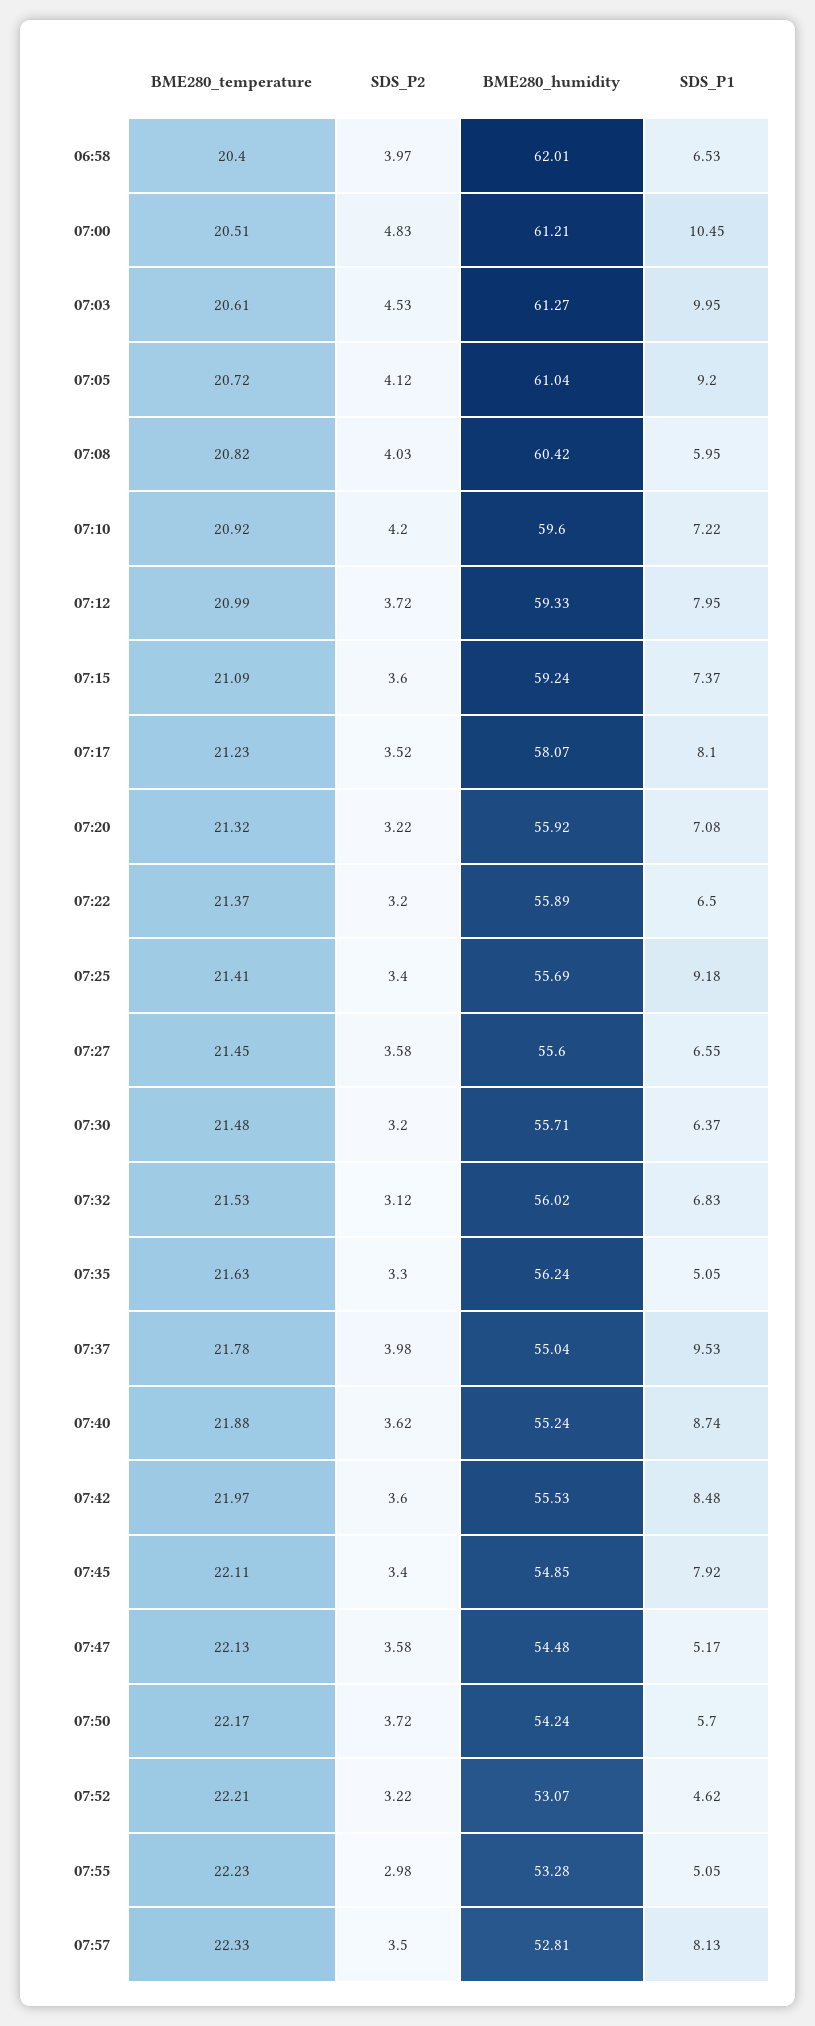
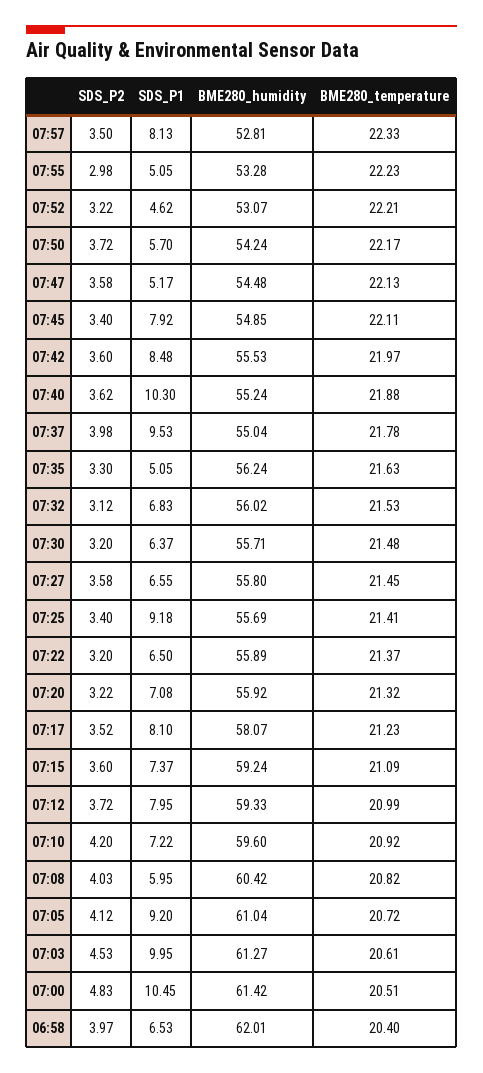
BME280_humidity, 07:00: 61.21 -> 61.42
BME280_humidity, 07:27: 55.6 -> 55.8
SDS_P1, 07:40: 8.74 -> 10.3

